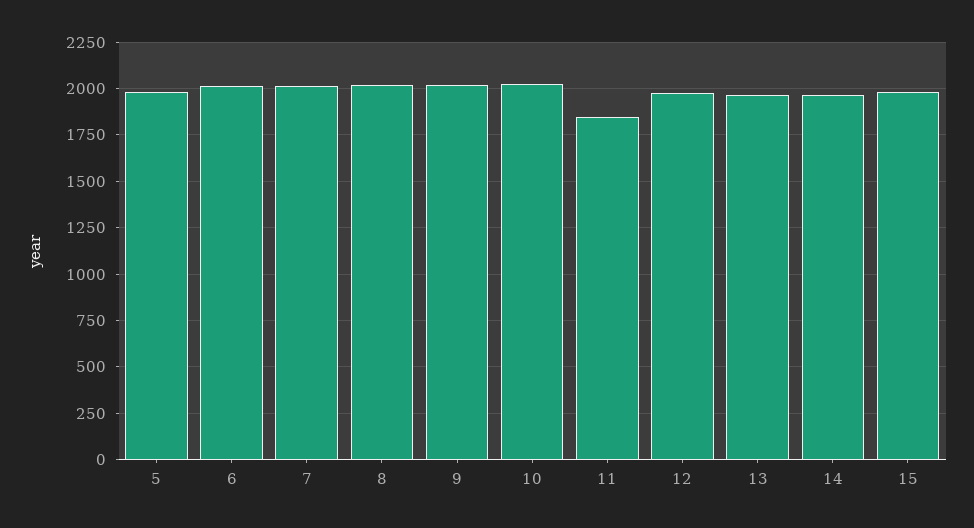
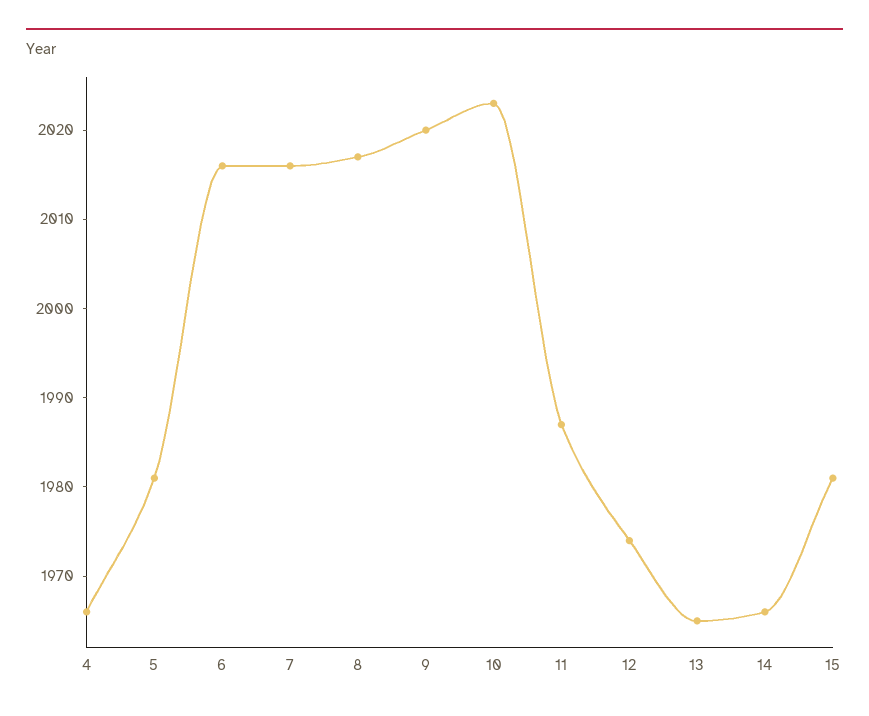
11: 1850 -> 1987
4: none -> 1966

